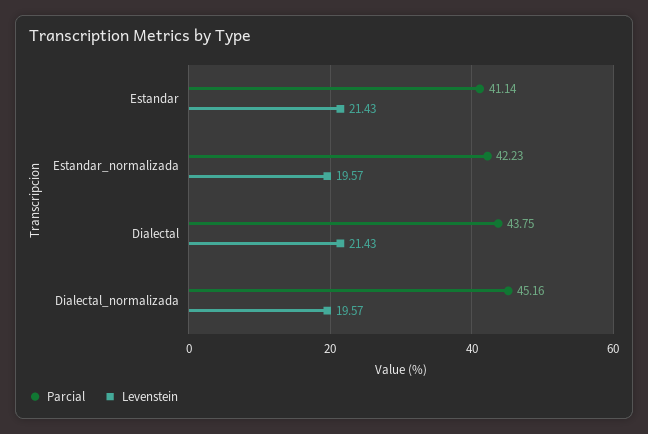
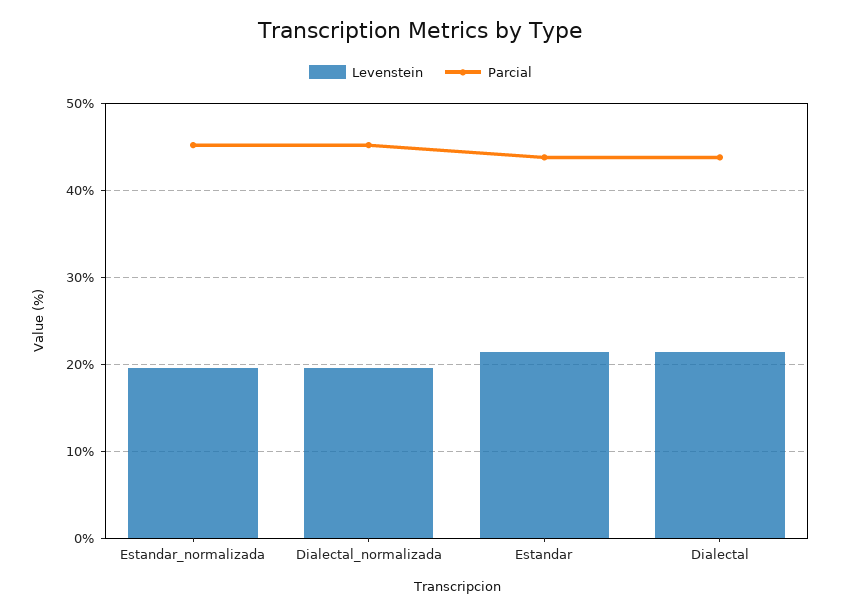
Parcial, Estandar: 41.14 -> 44
Parcial, Estandar_normalizada: 42.23 -> 45

